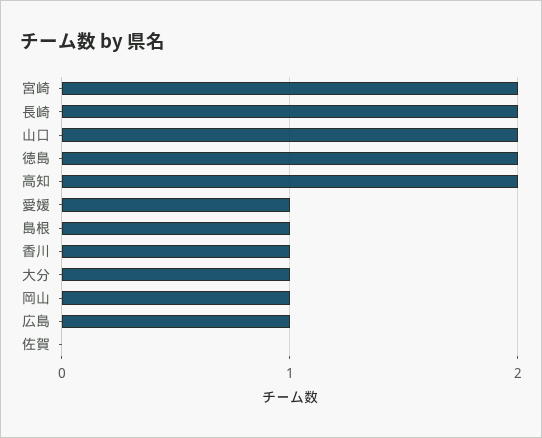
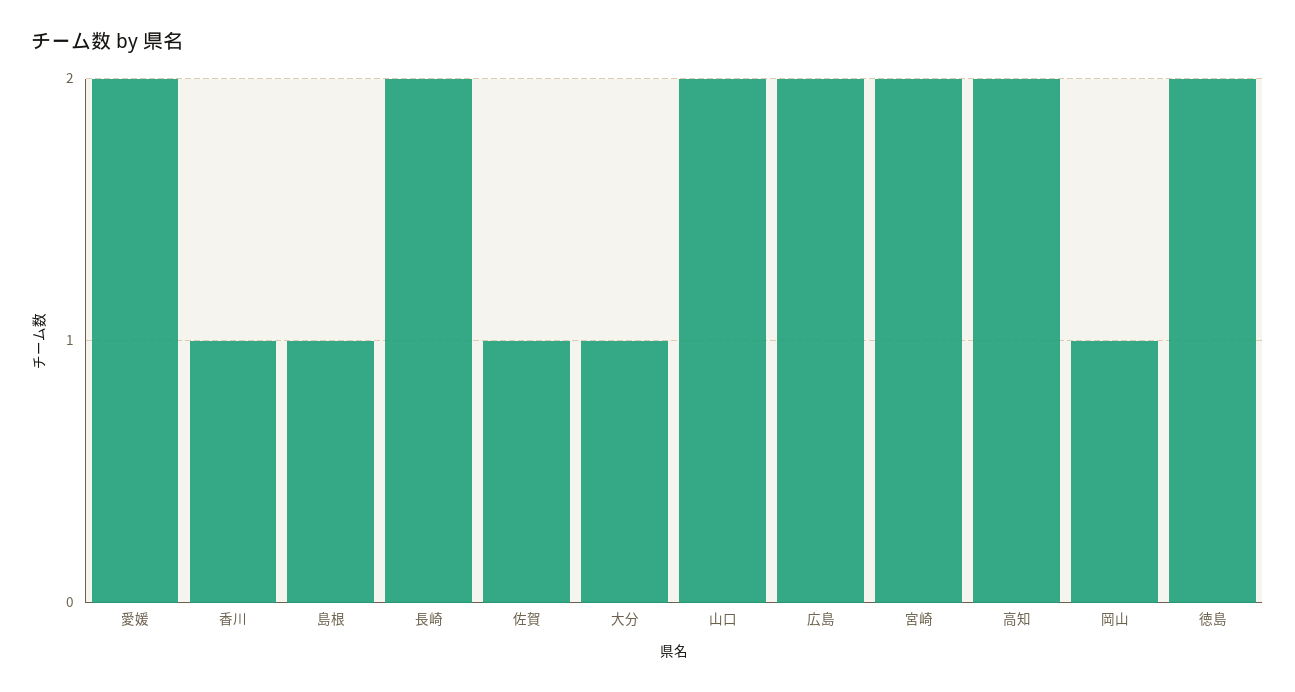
愛媛: 1 -> 2
広島: 1 -> 2
佐賀: 0 -> 1

